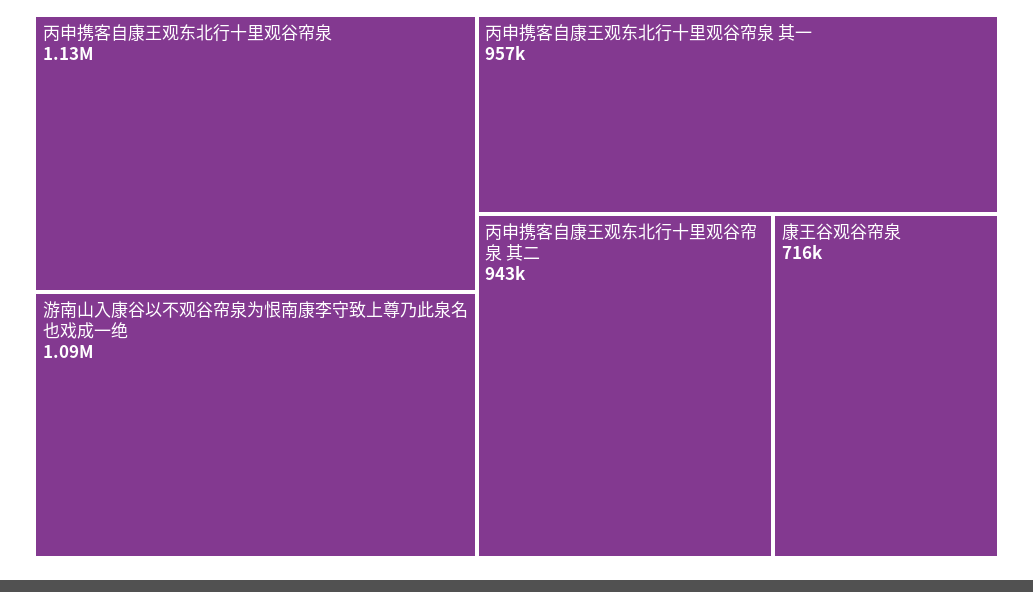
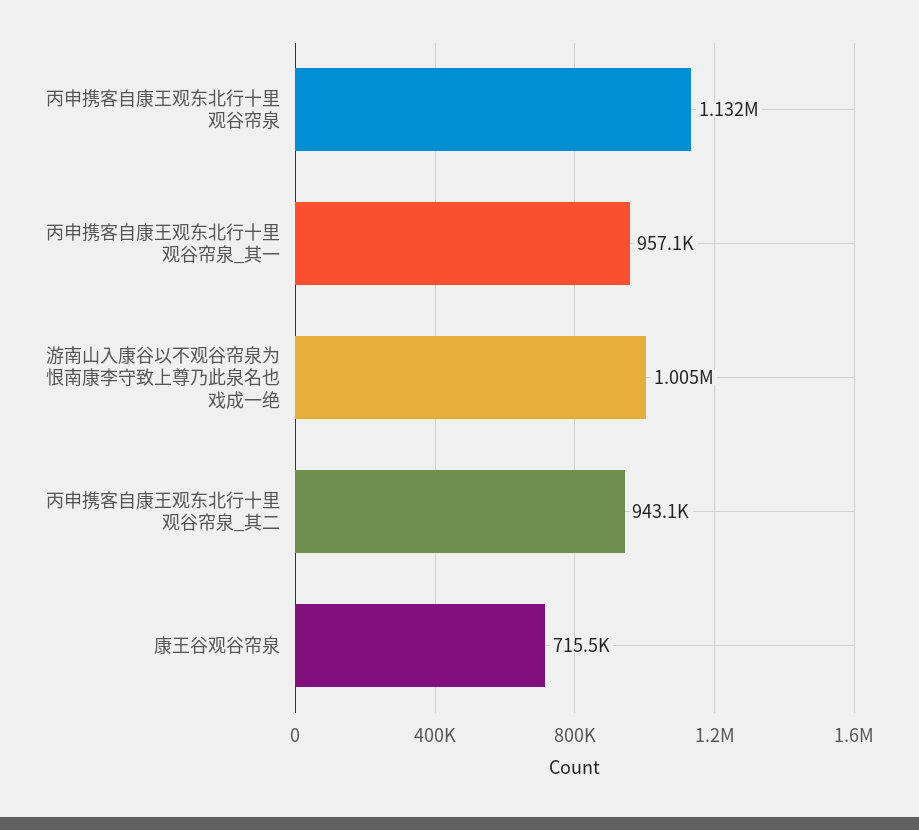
游南山入康谷以不观谷帘泉为恨南康李守致上尊乃此泉名也戏成一绝: 1090000 -> 1005000

